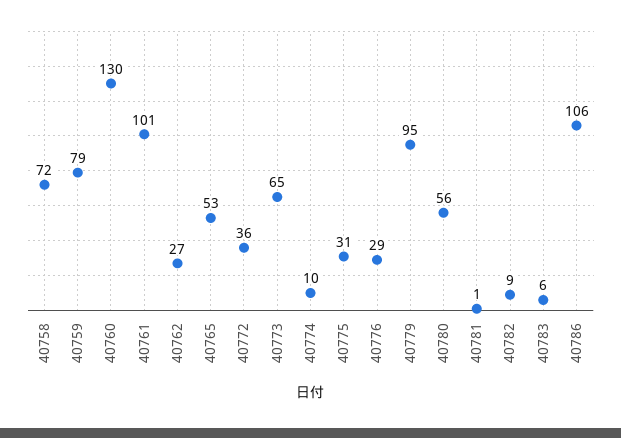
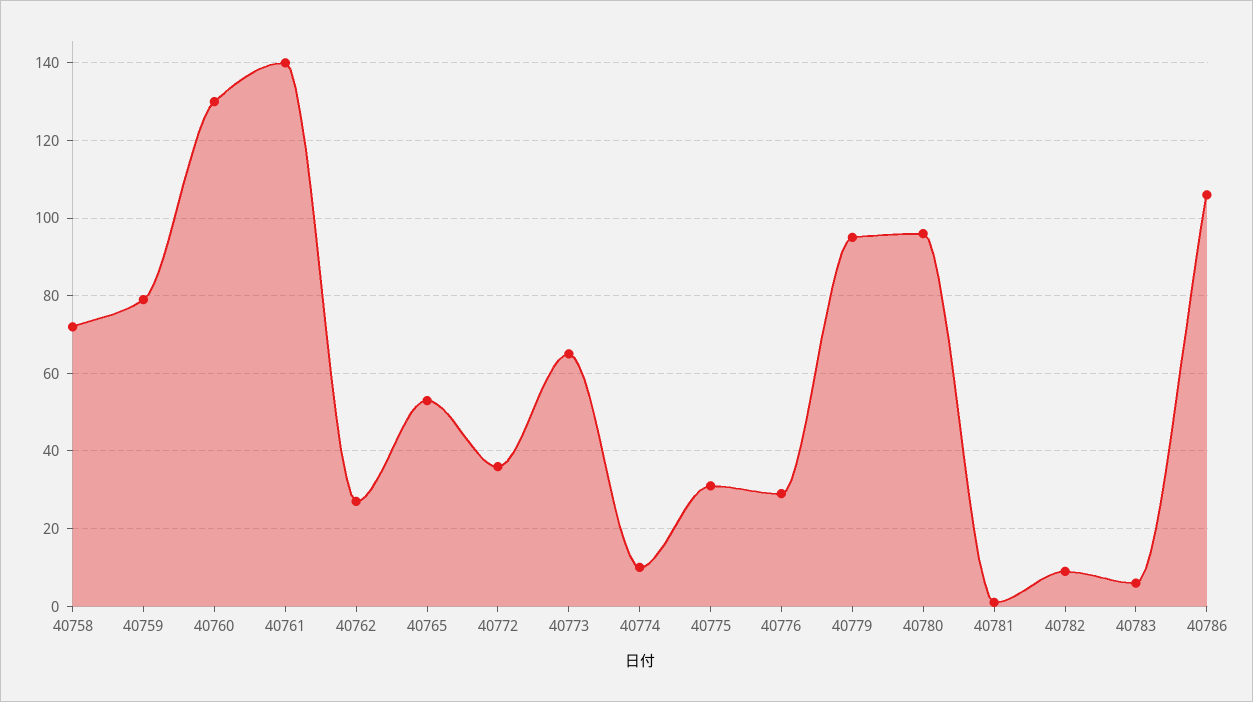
40761: 101 -> 140
40780: 56 -> 95

